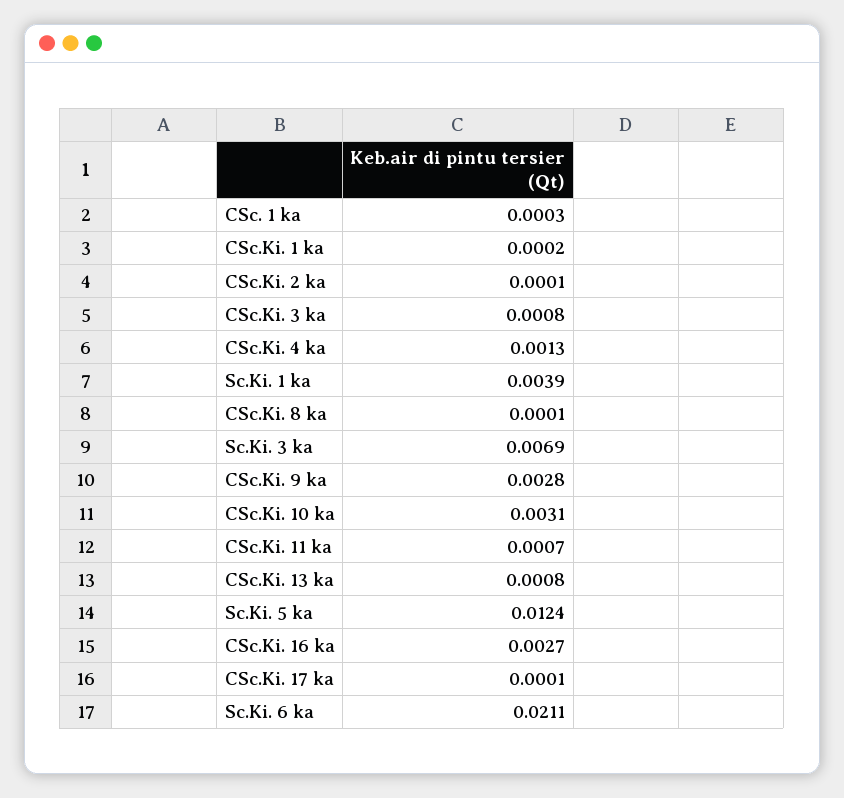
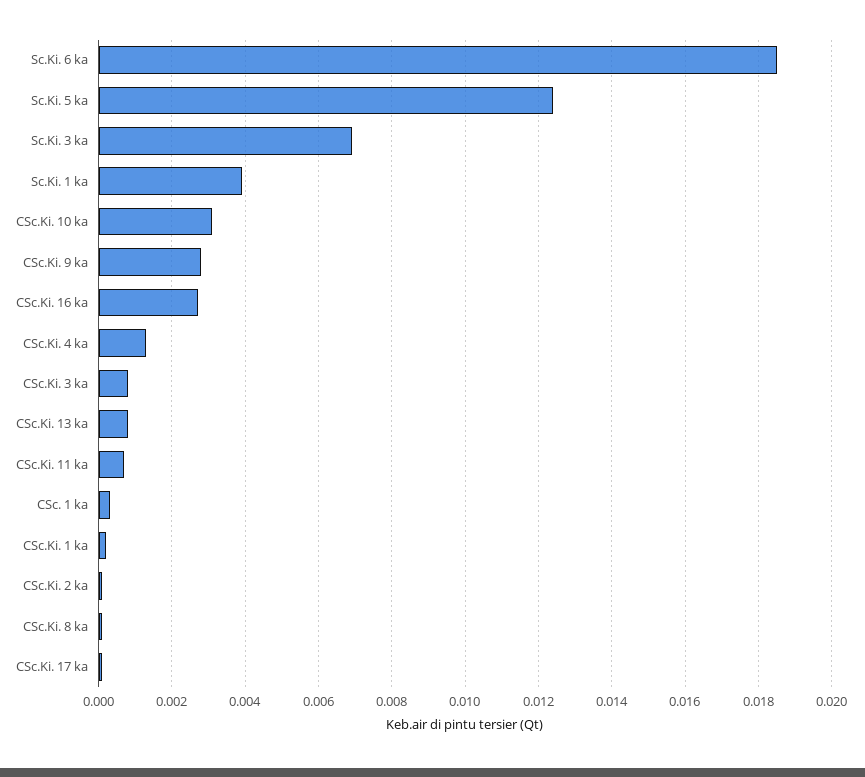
Sc.Ki. 6 ka: 0.0211 -> 0.0185

